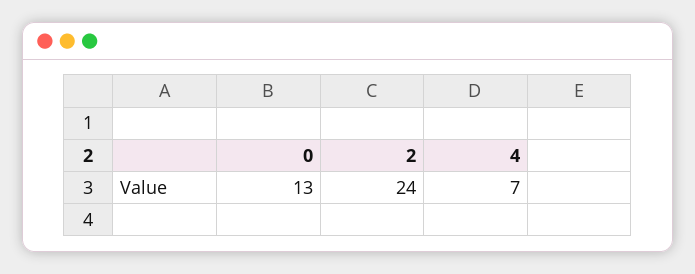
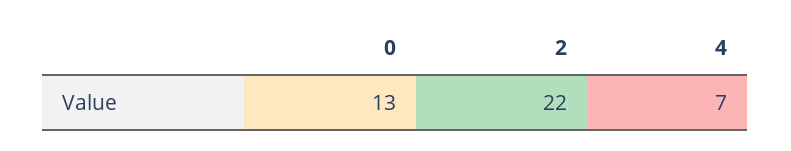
2: 24 -> 22

